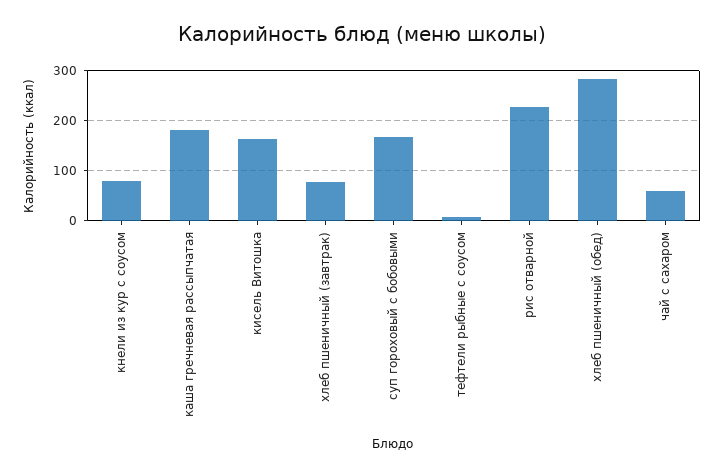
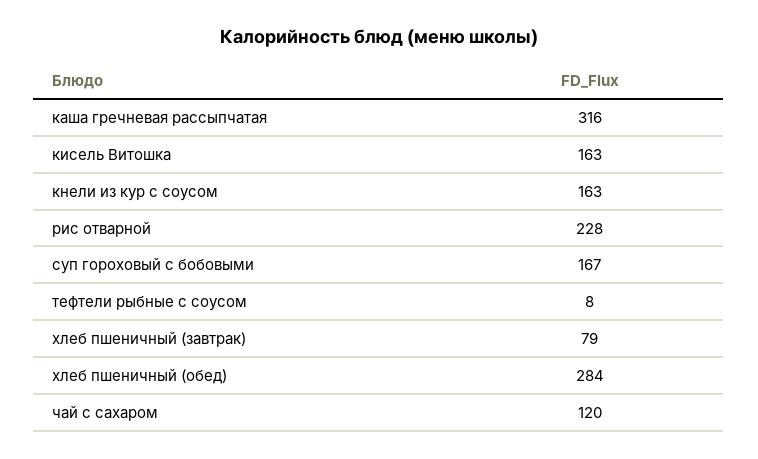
кнели из кур с соусом: 80 -> 163
каша гречневая рассыпчатая: 180 -> 316
чай с сахаром: 60 -> 120

